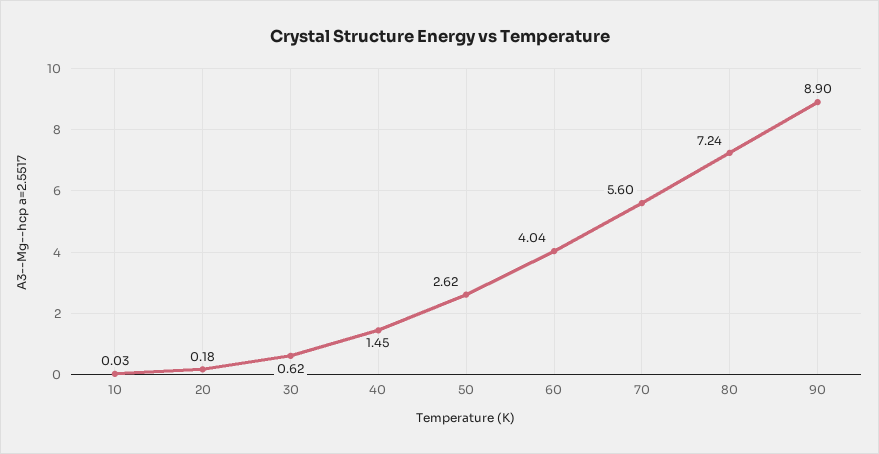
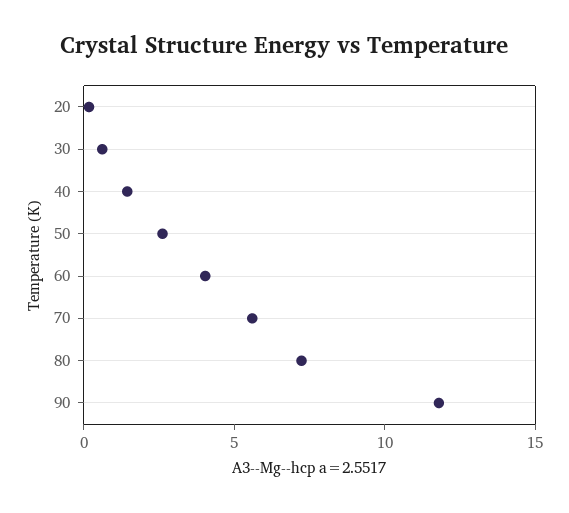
10: 0.03 -> none
90: 8.9 -> 12

